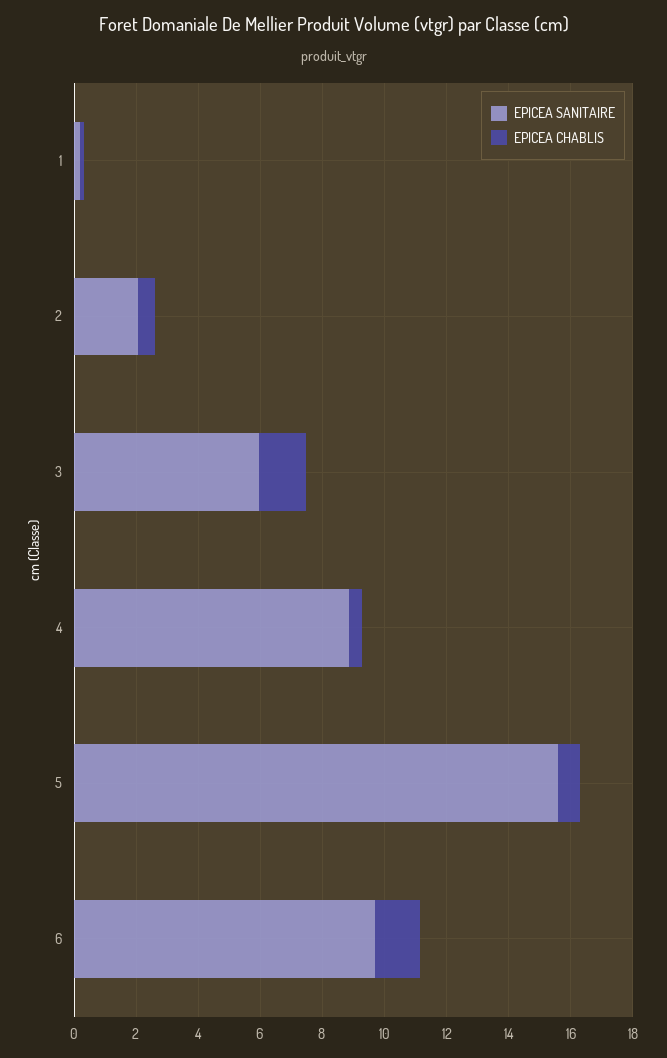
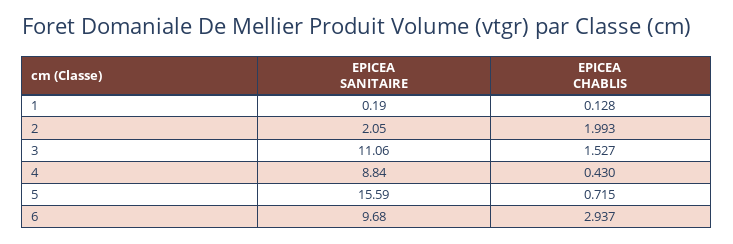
EPICEA CHABLIS, 2: 0.5 -> 1.993
EPICEA SANITAIRE, 3: 6 -> 11.06
EPICEA CHABLIS, 6: 1.5 -> 2.937

